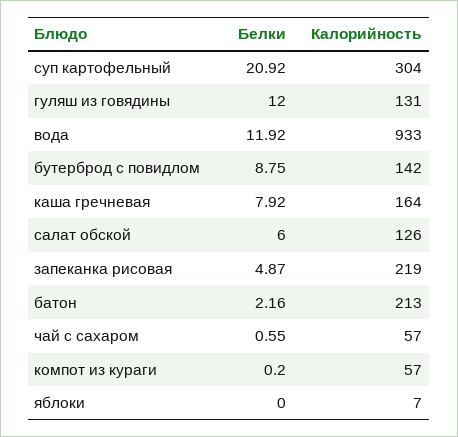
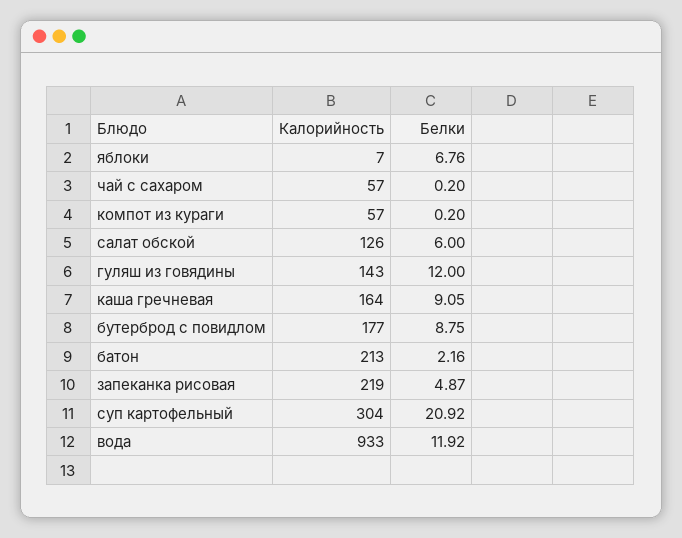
Калорийность, гуляш из говядины: 131 -> 143
Калорийность, бутерброд с повидлом: 142 -> 177
Белки, каша гречневая: 7.92 -> 9.05
Белки, чай с сахаром: 0.55 -> 0.2
Белки, яблоки: 0 -> 6.76

